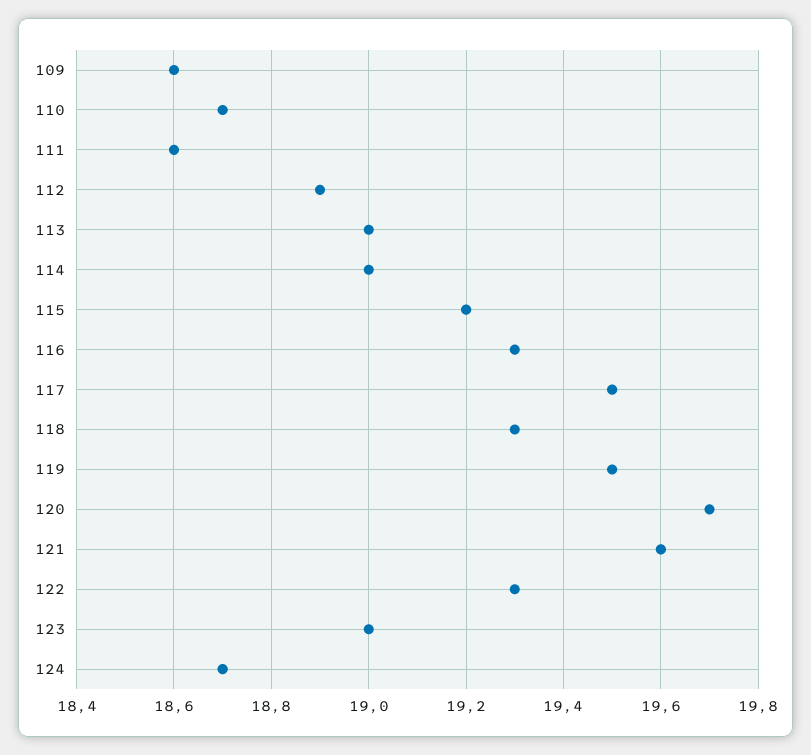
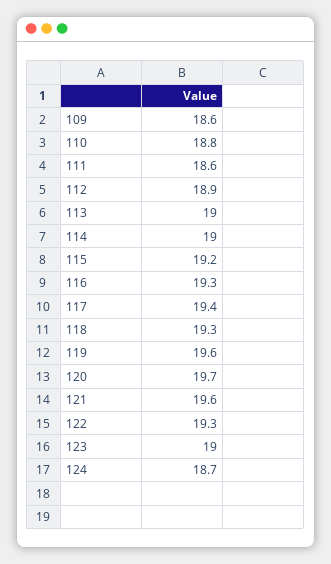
110: 18.7 -> 18.8
117: 19.5 -> 19.4
119: 19.5 -> 19.6

